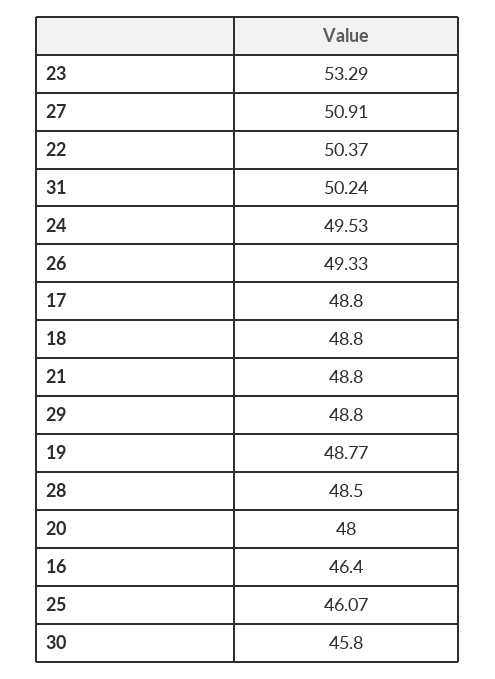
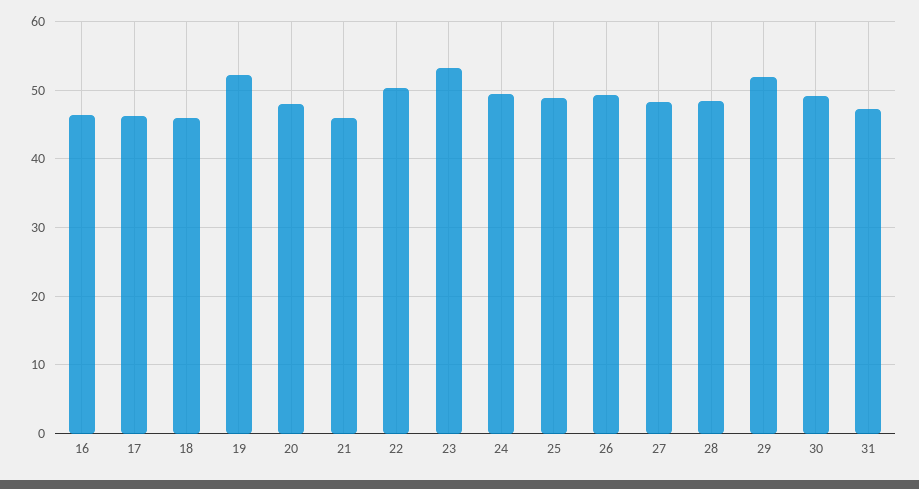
27: 50.91 -> 48
31: 50.24 -> 47
17: 48.8 -> 46
18: 48.8 -> 46
21: 48.8 -> 46
29: 48.8 -> 52
19: 48.77 -> 52
25: 46.07 -> 49
30: 45.8 -> 49

